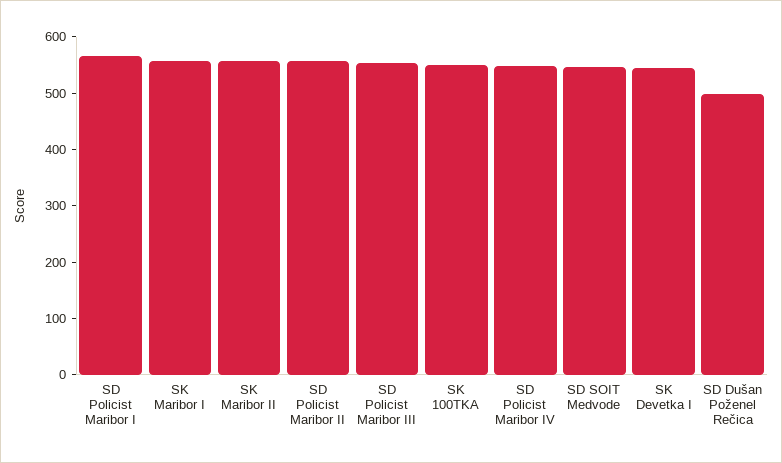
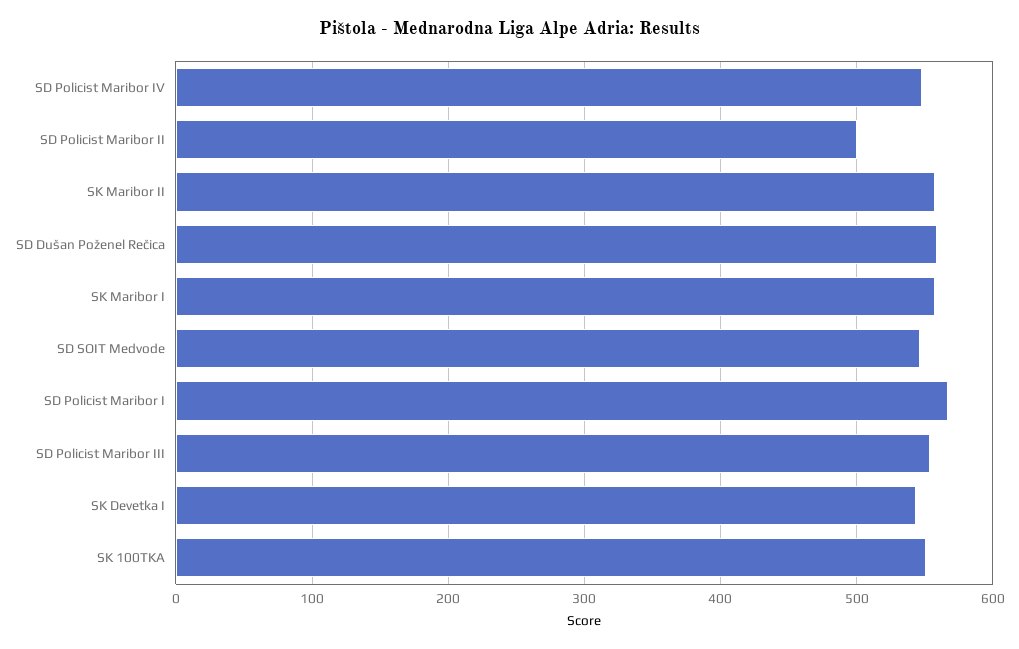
SD Policist Maribor II: 560 -> 500
SD Dušan Poženel Rečica: 500 -> 560

